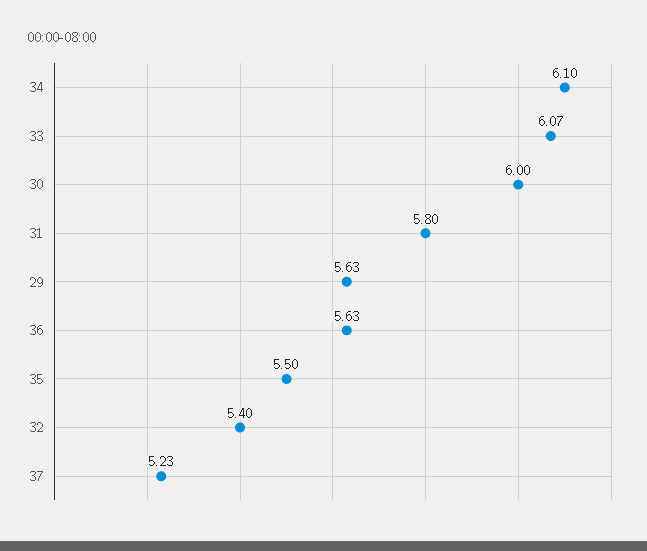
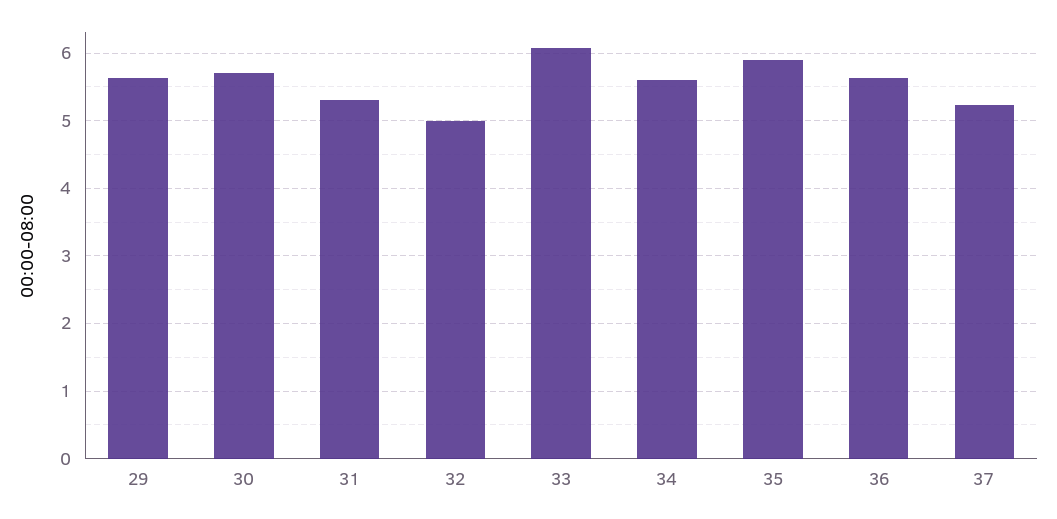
34: 6.1 -> 5.6
30: 6 -> 5.7
31: 5.8 -> 5.3
35: 5.5 -> 5.9
32: 5.4 -> 5

